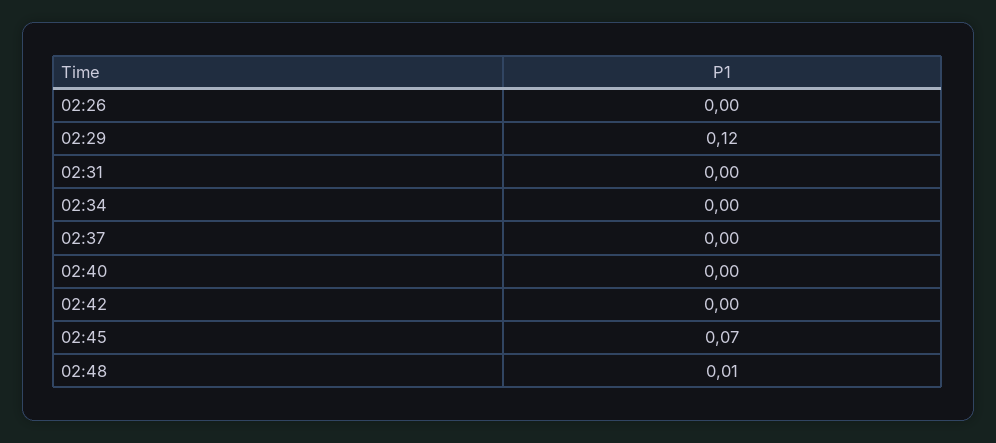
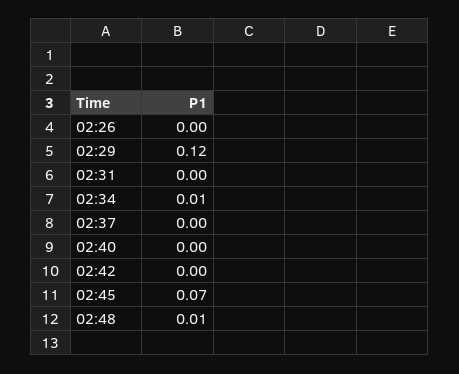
02:34: 0 -> 0.01

